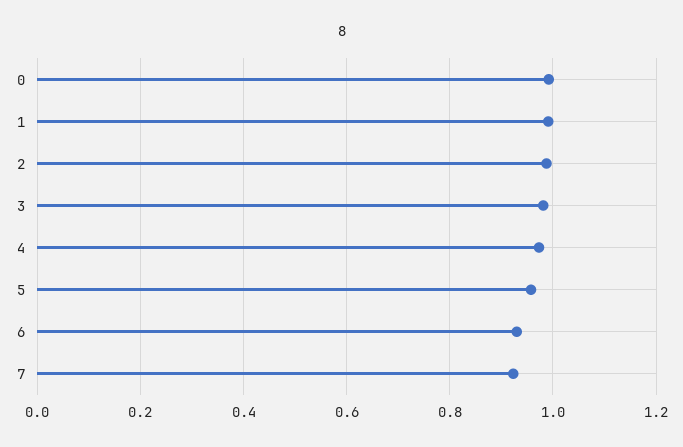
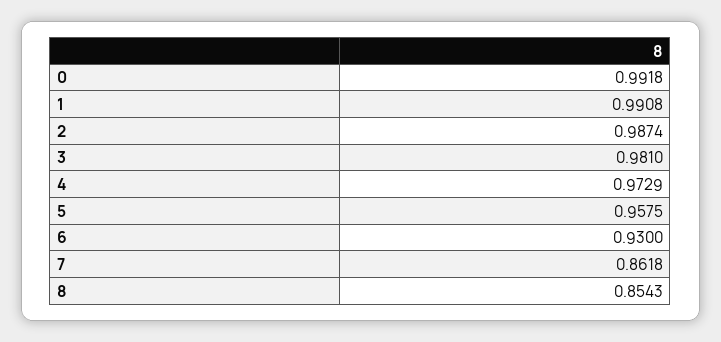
7: 0.92 -> 0.8618
8: none -> 0.8543

